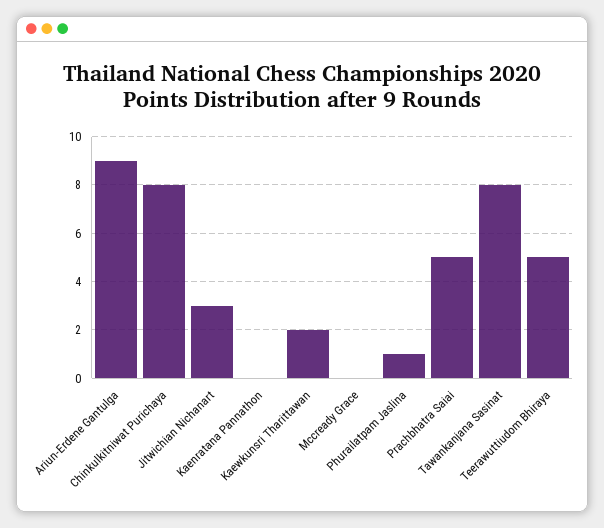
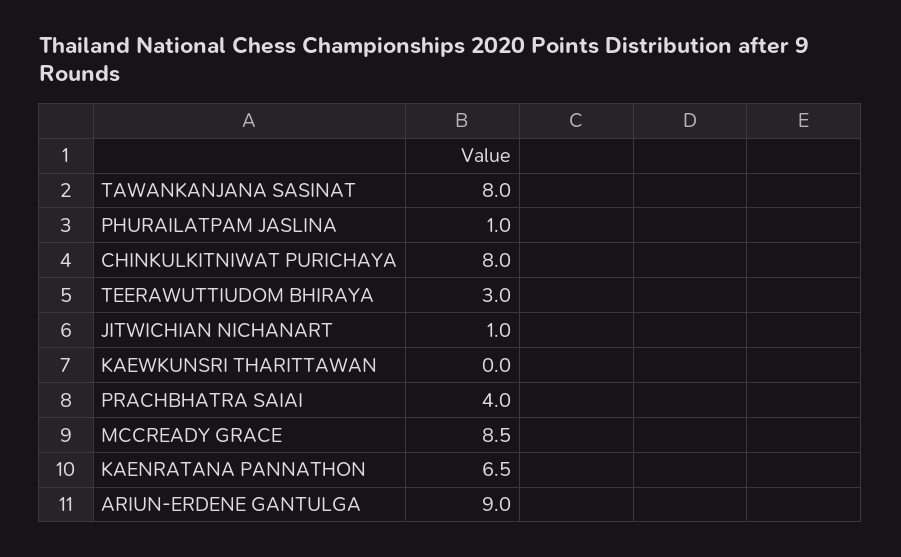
Jitwichian Nichanart: 3 -> 1
Kaenratana Pannathon: 0 -> 6.5
Kaewkunsri Tharittawan: 2 -> 0
Mccready Grace: 0 -> 8.5
Prachbhatra Saiai: 5 -> 4
Teerawuttiudom Bhiraya: 5 -> 3

